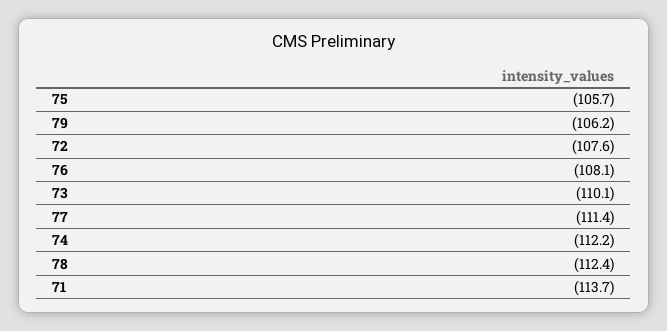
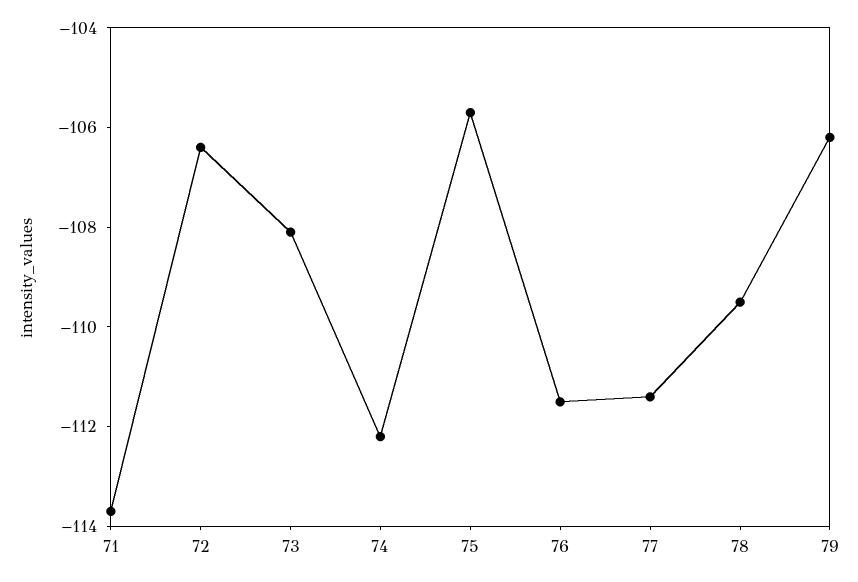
72: -107.6 -> -106.5
76: -108.1 -> -111.5
73: -110.1 -> -108
78: -112.4 -> -109.5

